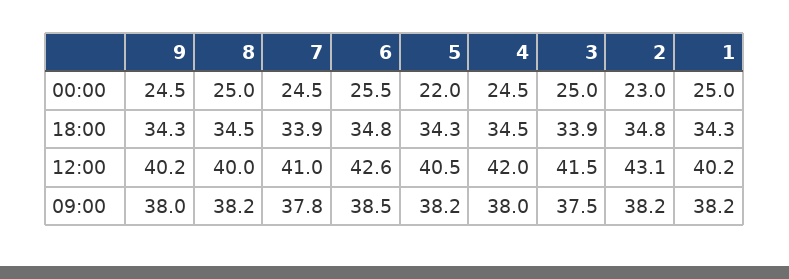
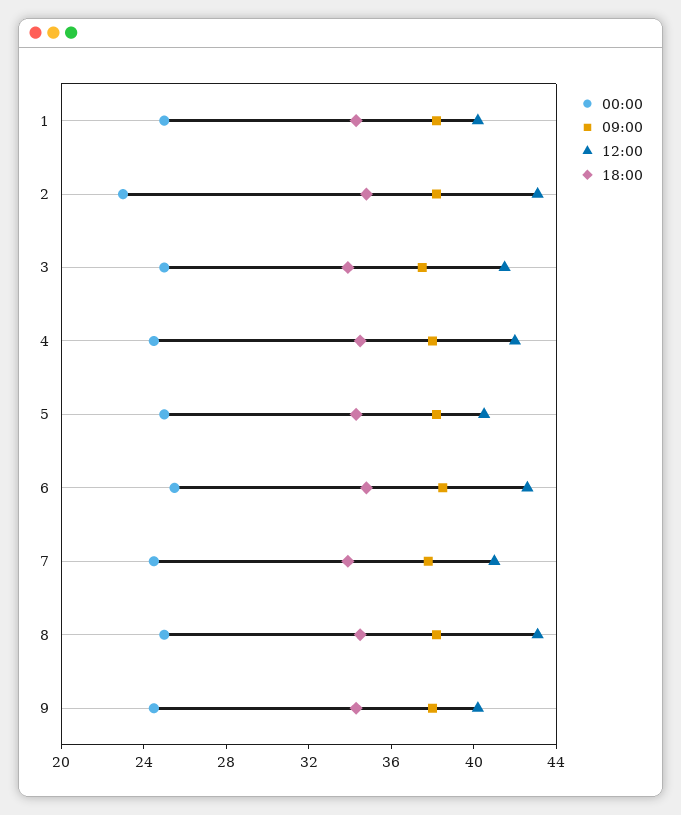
00:00, 5: 22 -> 25
12:00, 8: 40 -> 43

